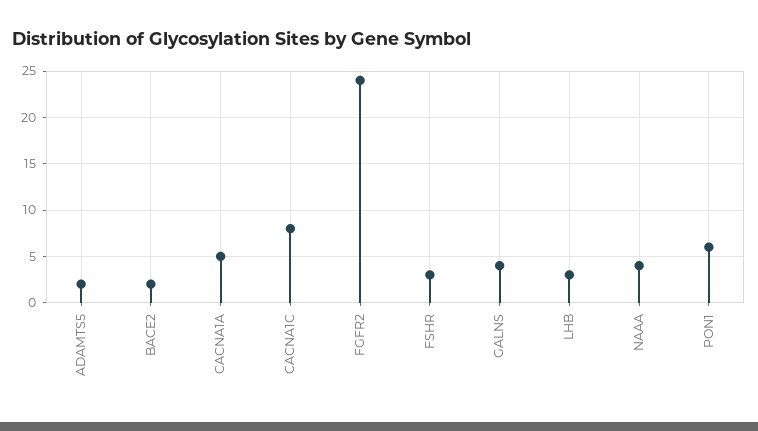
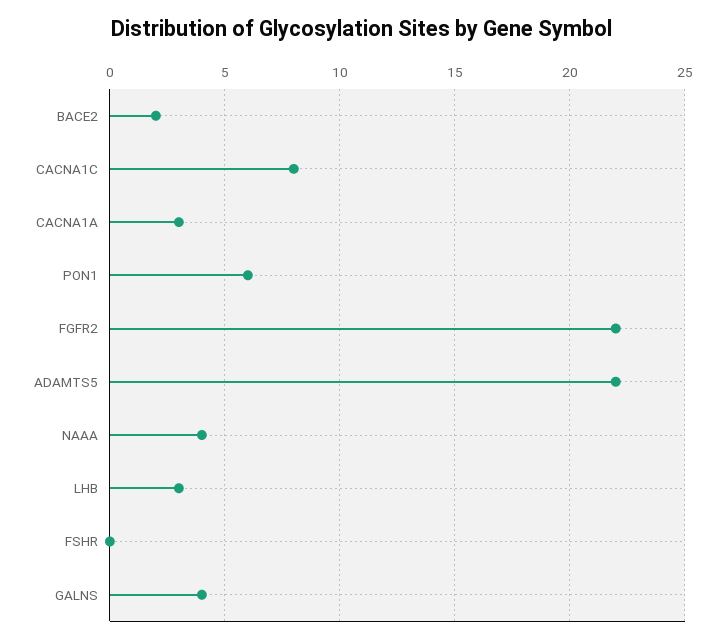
ADAMTS5: 2 -> 22
CACNA1A: 5 -> 3
FGFR2: 24 -> 22
FSHR: 3 -> 0

